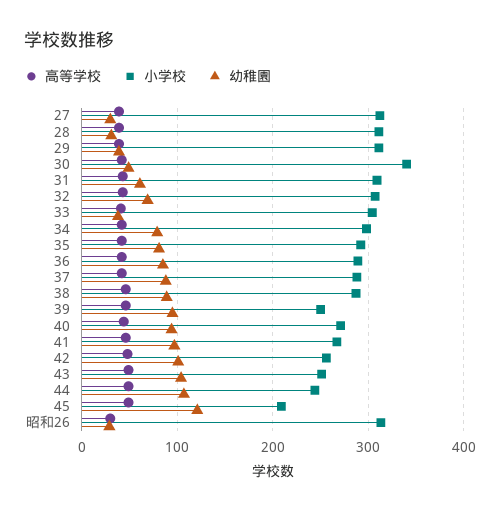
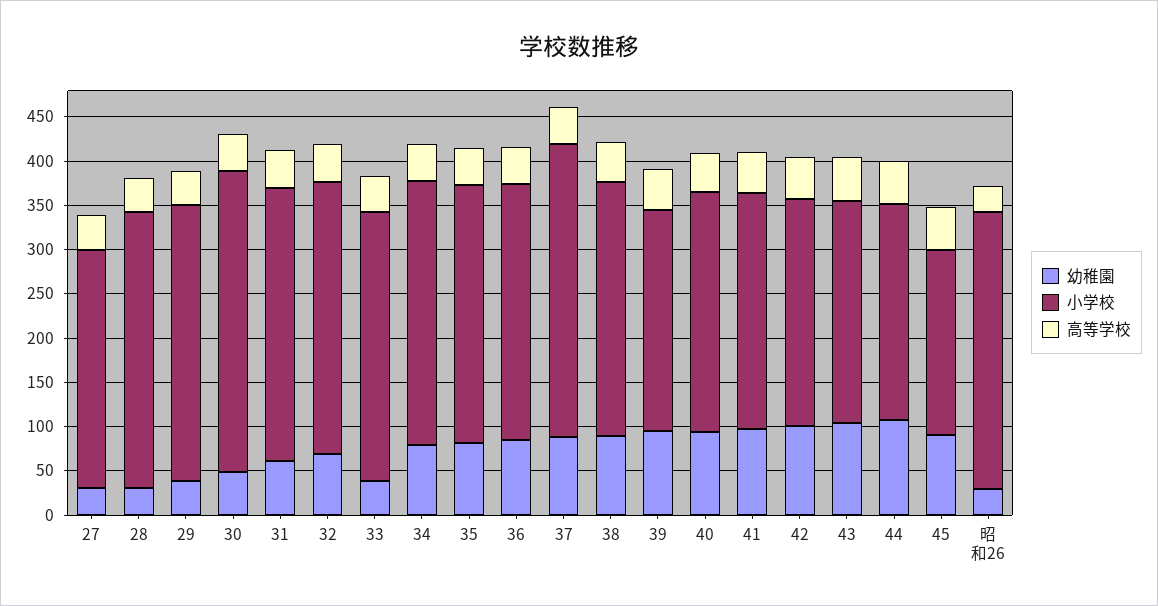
小学校, 27: 310 -> 270
小学校, 37: 290 -> 330
幼稚園, 45: 120 -> 90

